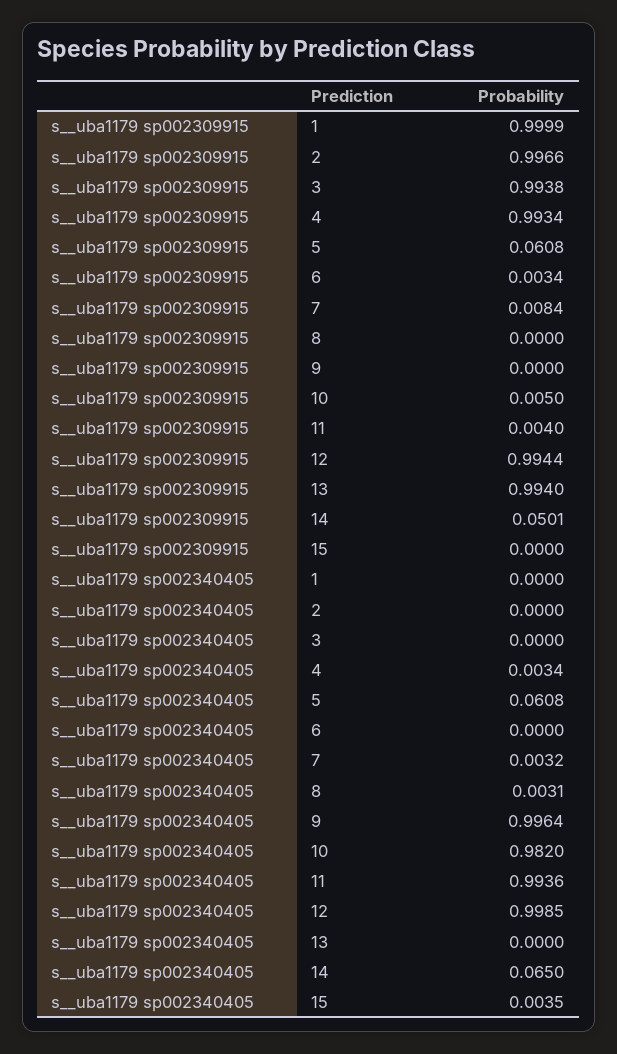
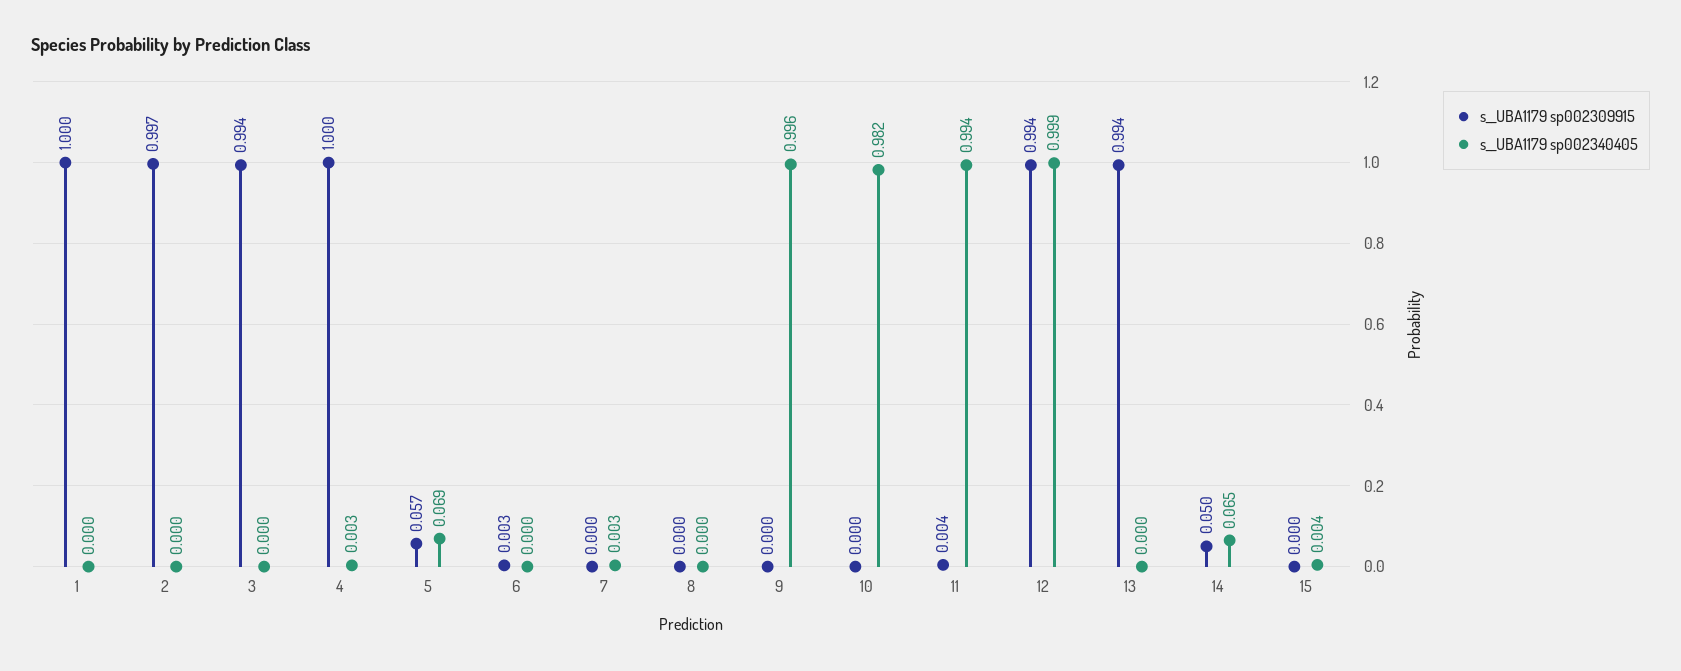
s__uba1179 sp002309915, 4: 0.9934 -> 1
s__uba1179 sp002309915, 5: 0.0608 -> 0.057
s__uba1179 sp002309915, 7: 0.0084 -> 0
s__uba1179 sp002309915, 10: 0.005 -> 0
s__uba1179 sp002340405, 5: 0.0608 -> 0.069
s__uba1179 sp002340405, 8: 0.0031 -> 0

